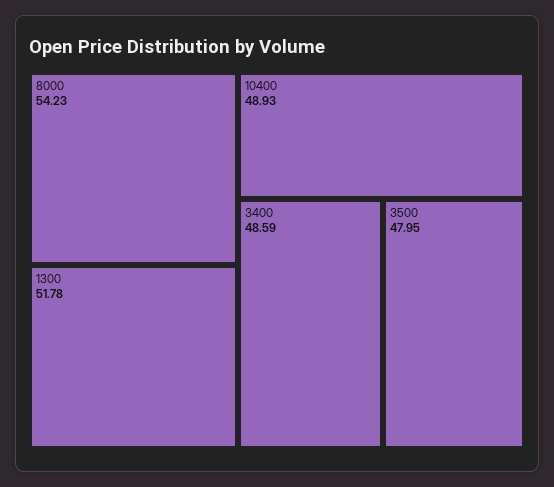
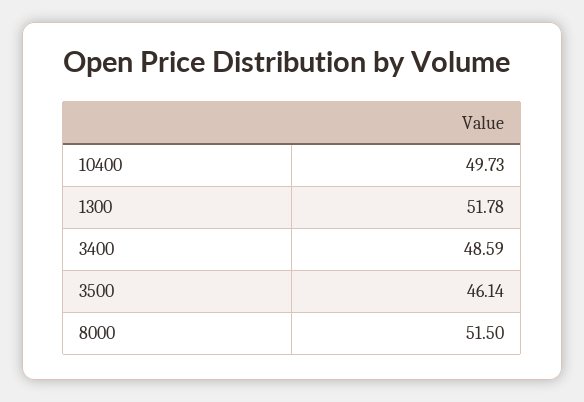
8000: 54.23 -> 51.5
10400: 48.93 -> 49.73
3500: 47.95 -> 46.14

